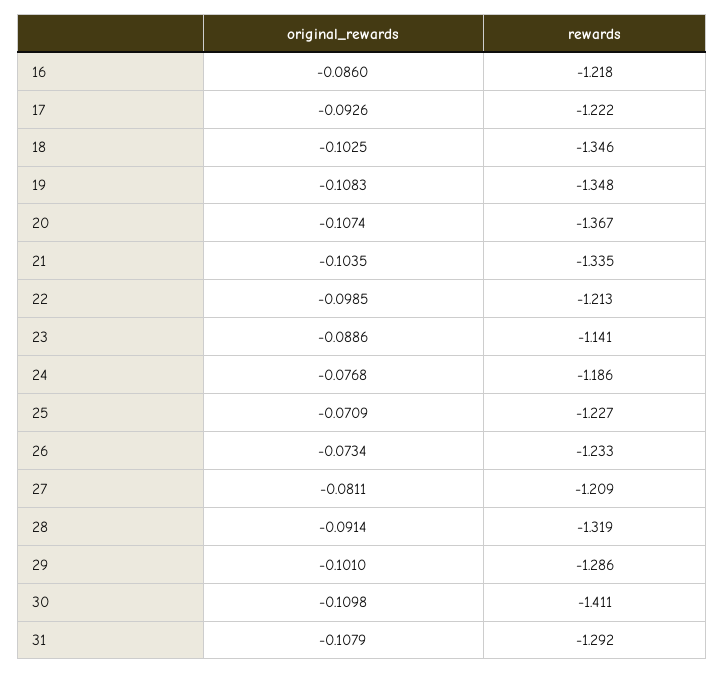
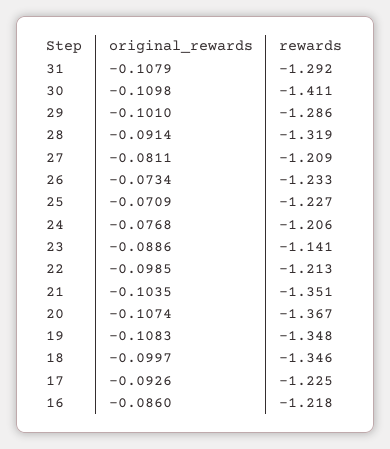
rewards, 17: -1.222 -> -1.225
original_rewards, 18: -0.1025 -> -0.0997
rewards, 21: -1.335 -> -1.351
rewards, 24: -1.186 -> -1.206

